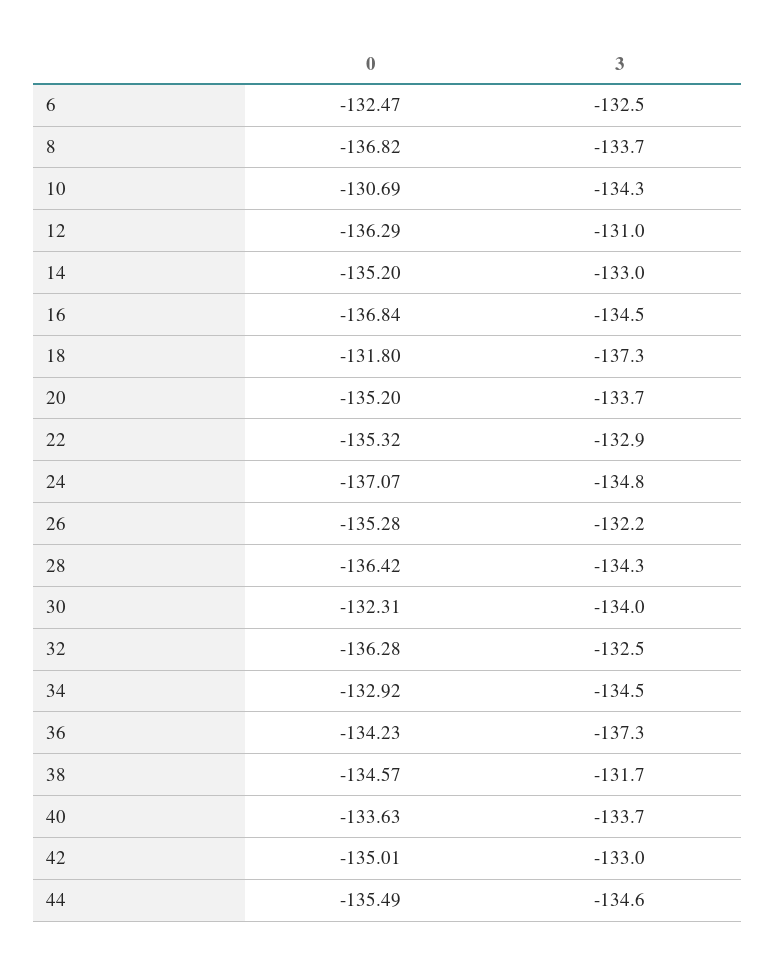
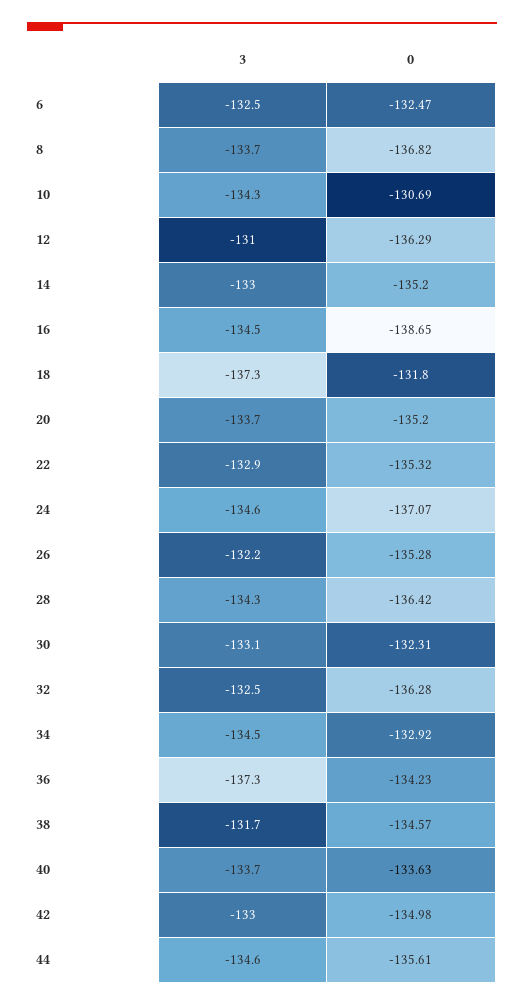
0, 16: -136.84 -> -138.65
3, 24: -134.8 -> -134.6
3, 30: -134 -> -133.1
0, 42: -135.01 -> -134.98
0, 44: -135.49 -> -135.61

